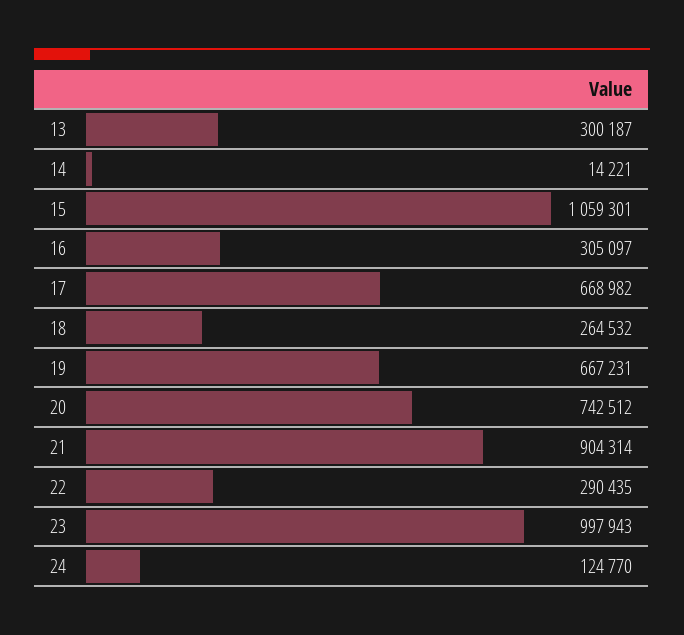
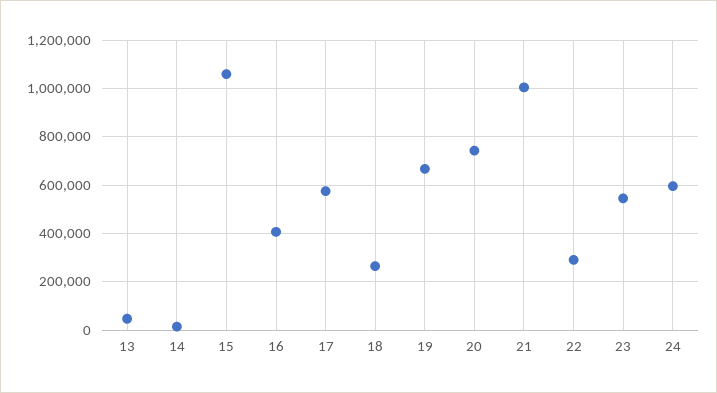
13: 300187 -> 50000
16: 305097 -> 400000
17: 668982 -> 575000
21: 904314 -> 1000000
23: 997943 -> 550000
24: 124770 -> 600000

